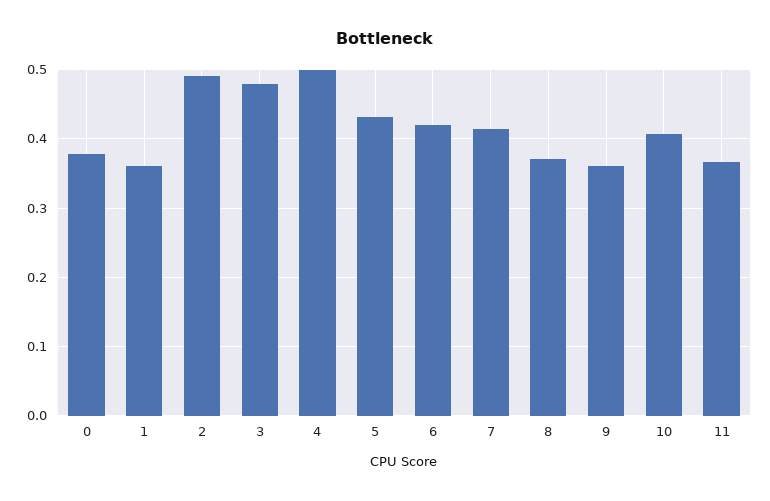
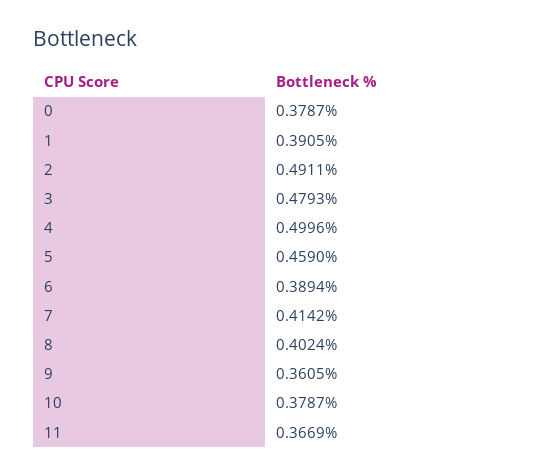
1: 0.36 -> 0.3905
5: 0.43 -> 0.459
6: 0.42 -> 0.3894
8: 0.37 -> 0.4024
10: 0.41 -> 0.3787

